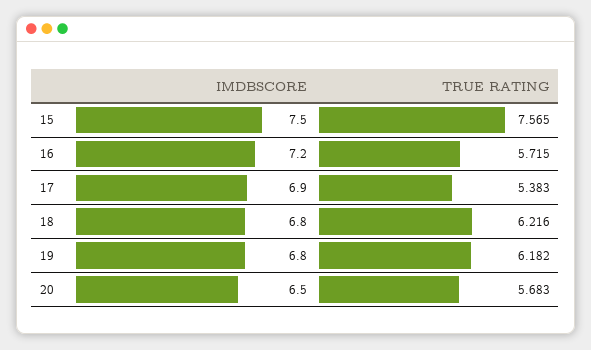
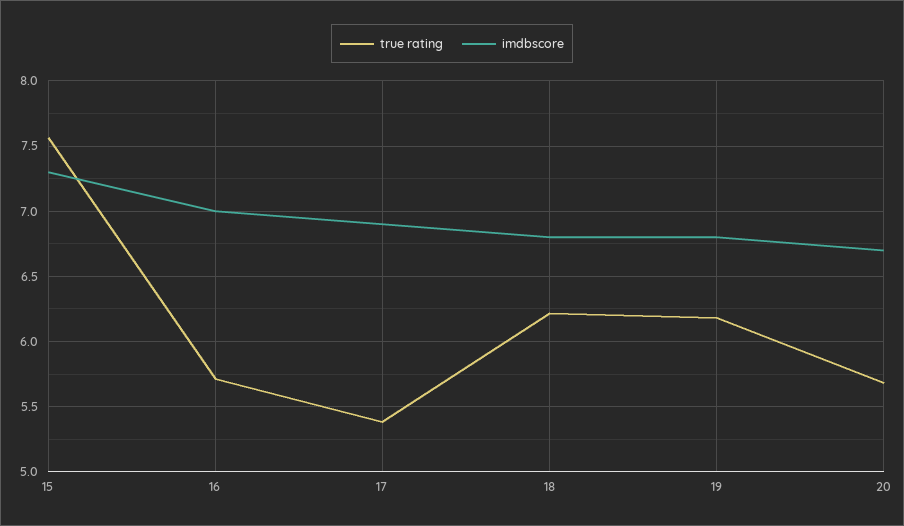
IMDBSCORE, 15: 7.5 -> 7.3
IMDBSCORE, 16: 7.2 -> 7
IMDBSCORE, 20: 6.5 -> 6.7

